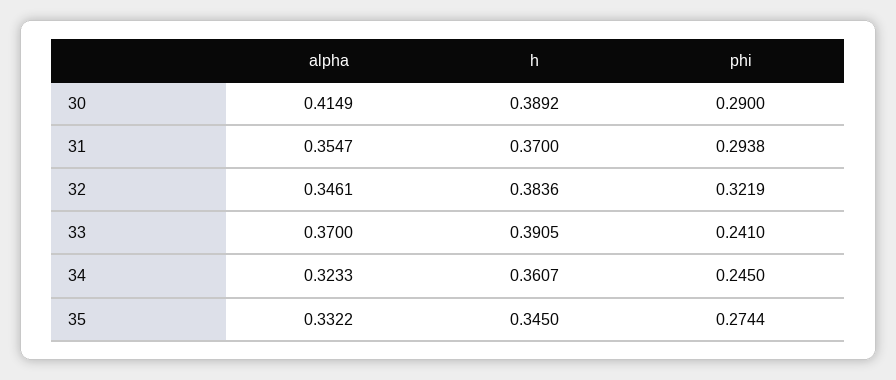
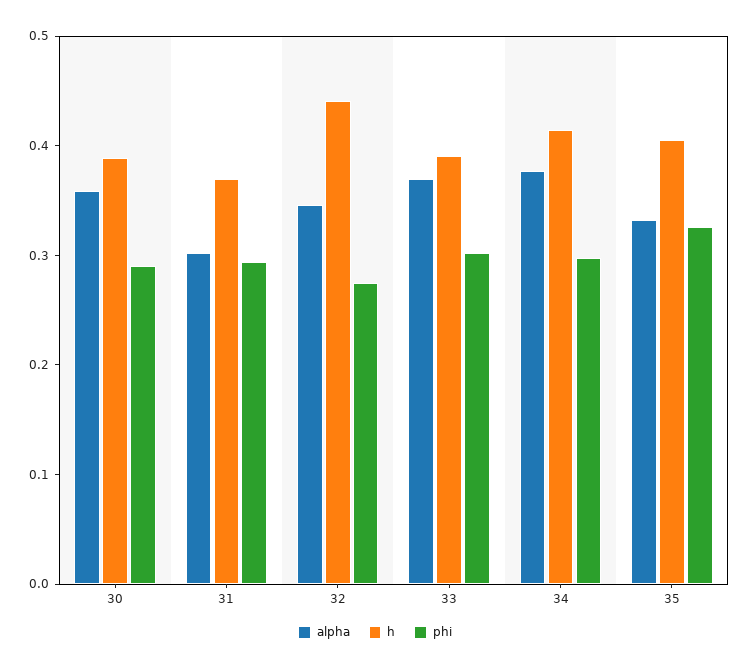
alpha, 30: 0.4149 -> 0.36
alpha, 31: 0.3547 -> 0.3
h, 32: 0.3836 -> 0.44
phi, 32: 0.3219 -> 0.28
phi, 33: 0.241 -> 0.3
alpha, 34: 0.3233 -> 0.38
h, 34: 0.3607 -> 0.42
phi, 34: 0.245 -> 0.3
h, 35: 0.345 -> 0.4
phi, 35: 0.2744 -> 0.32

